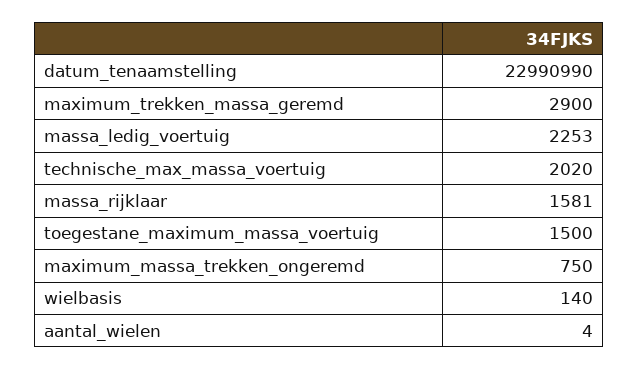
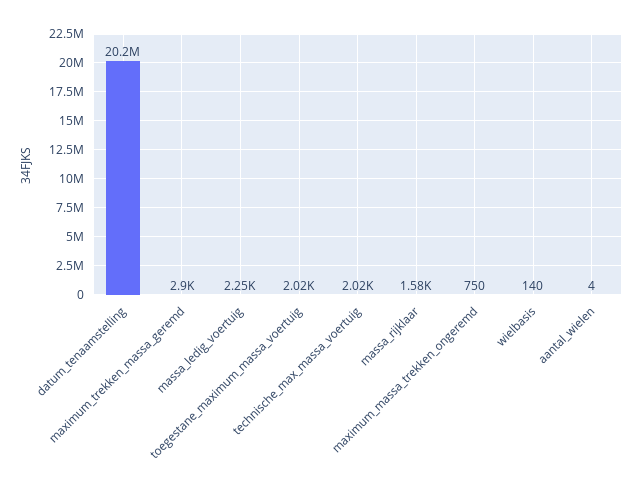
datum_tenaamstelling: 22990990 -> 20200000
toegestane_maximum_massa_voertuig: 1500 -> 2020

